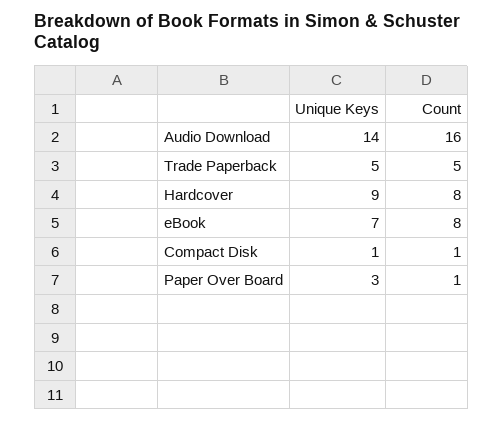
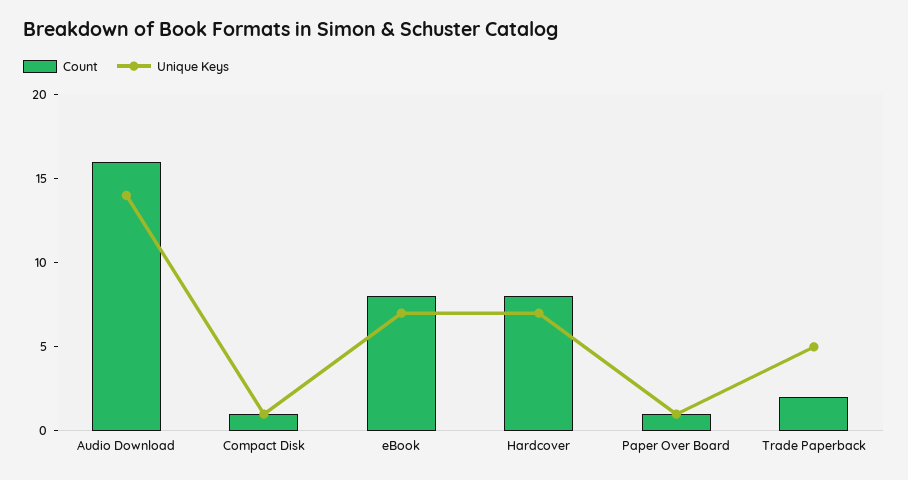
Count, Trade Paperback: 5 -> 2
Unique Keys, Hardcover: 9 -> 7
Unique Keys, Paper Over Board: 3 -> 1

